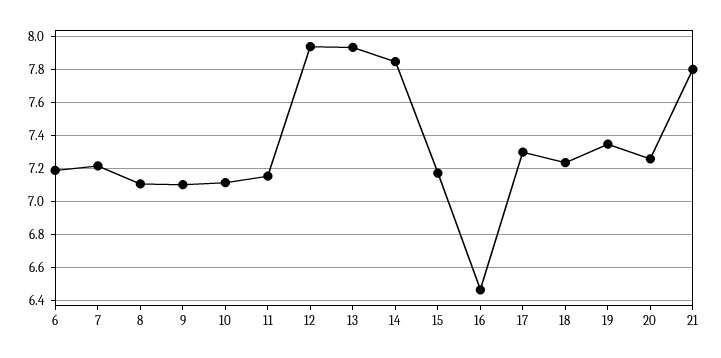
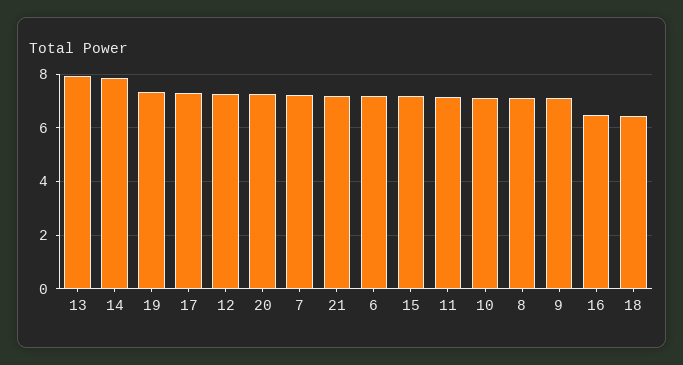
12: 7.95 -> 7.25
18: 7.25 -> 6.5
21: 7.8 -> 7.25

